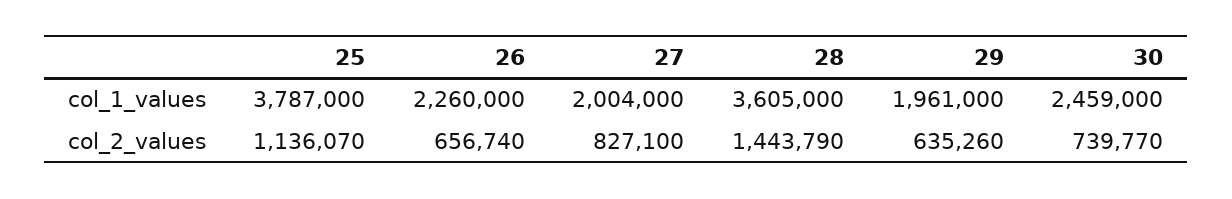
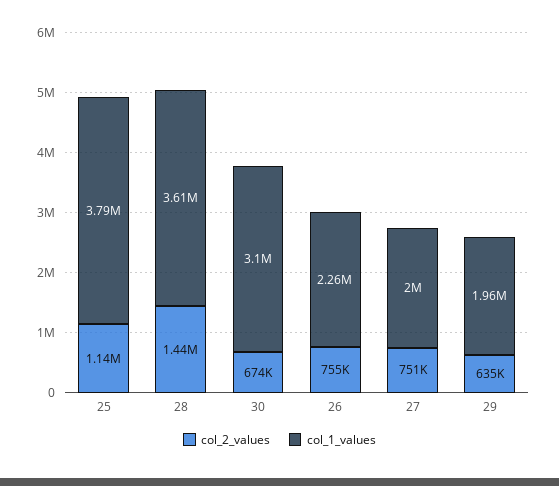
col_1_values, 30: 2459000 -> 3100000
col_2_values, 26: 656740 -> 755000
col_2_values, 27: 827100 -> 751000
col_2_values, 30: 739770 -> 674000

